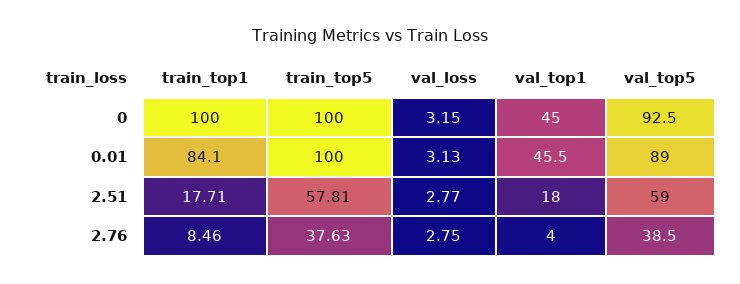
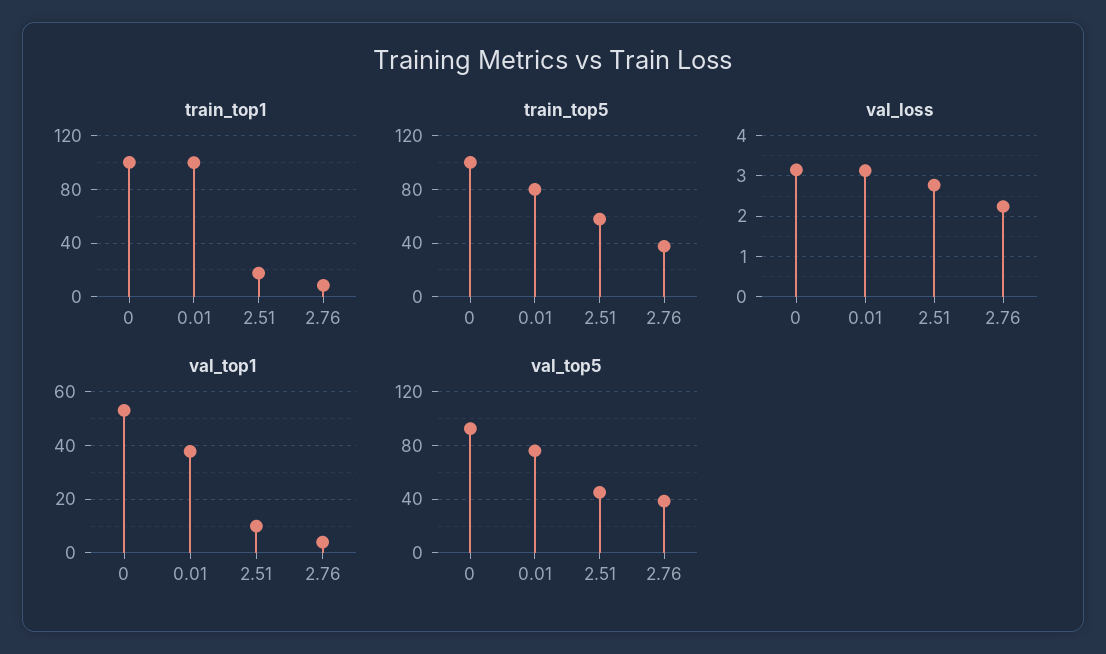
val_top1, 0: 45 -> 52.5
train_top1, 0.01: 84.1 -> 100
train_top5, 0.01: 100 -> 80
val_top1, 0.01: 45.5 -> 37.5
val_top5, 0.01: 89 -> 75
val_top1, 2.51: 18 -> 10
val_top5, 2.51: 59 -> 45
val_loss, 2.76: 2.75 -> 2.2

